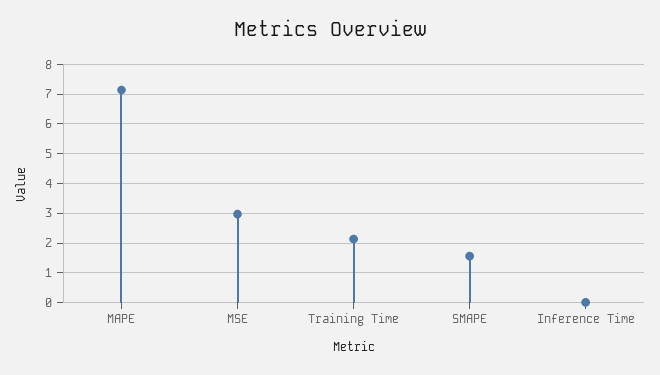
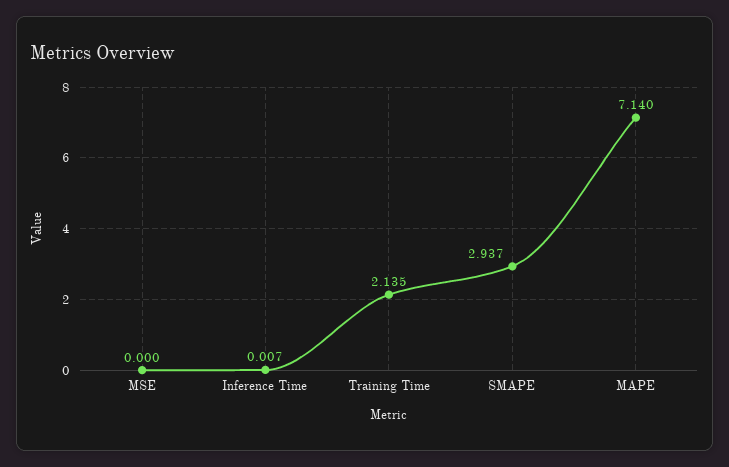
MSE: 3 -> 0
SMAPE: 1.5 -> 2.937

